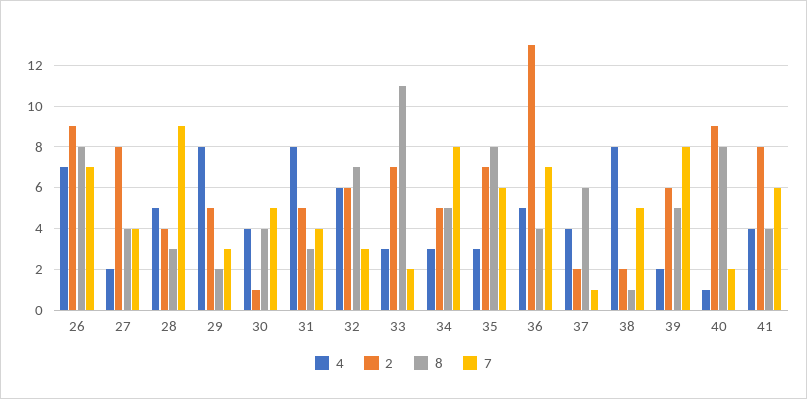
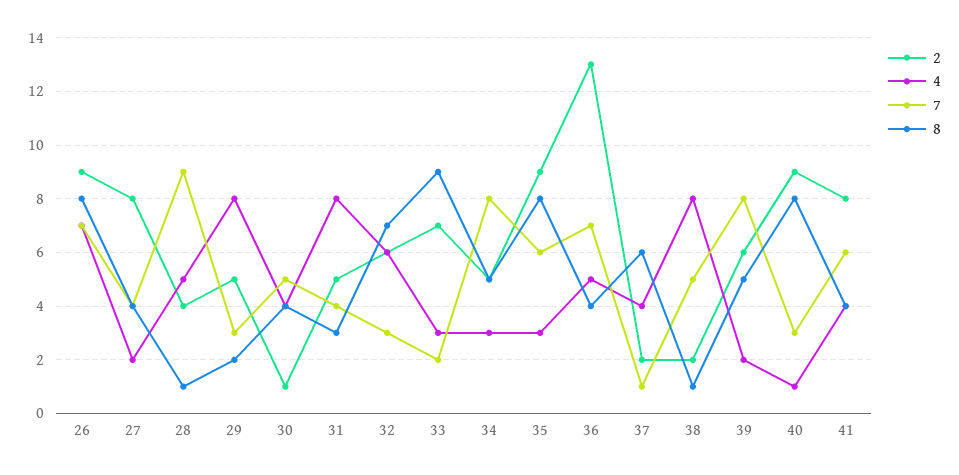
8, 28: 3 -> 1
8, 33: 11 -> 9
2, 35: 7 -> 9
7, 40: 2 -> 3

